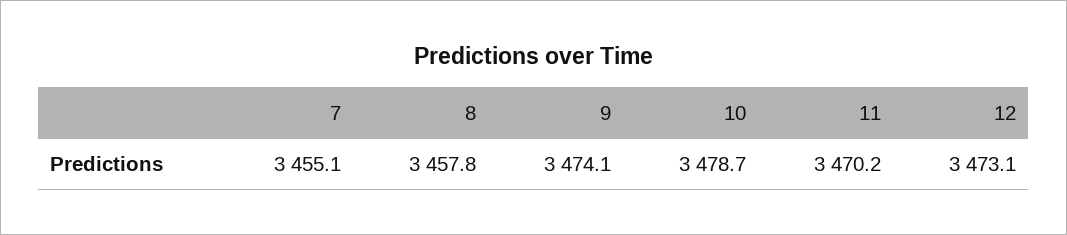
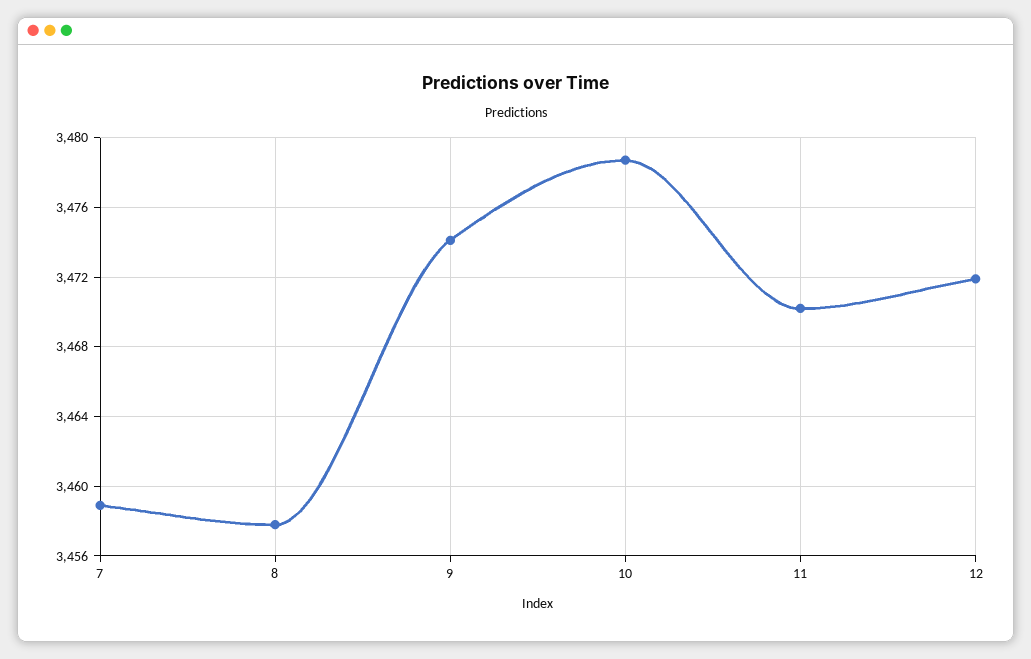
7: 3455.1 -> 3459
12: 3473.1 -> 3472

